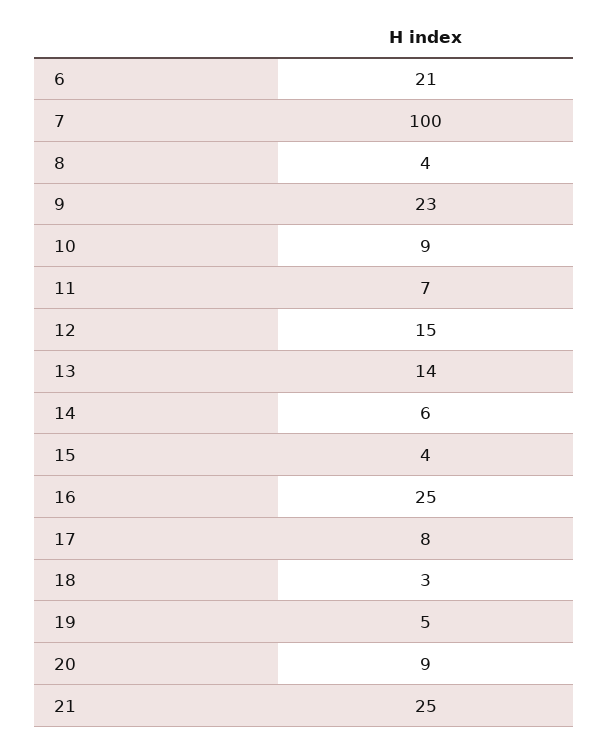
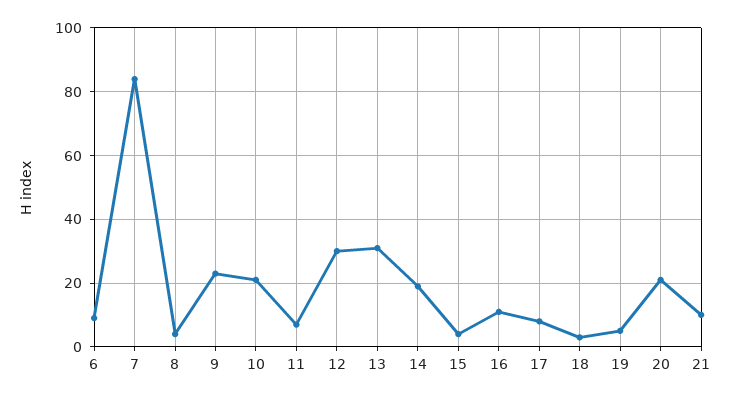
6: 21 -> 10
7: 100 -> 85
10: 9 -> 20
12: 15 -> 30
13: 14 -> 30
14: 6 -> 20
16: 25 -> 10
20: 9 -> 20
21: 25 -> 10

